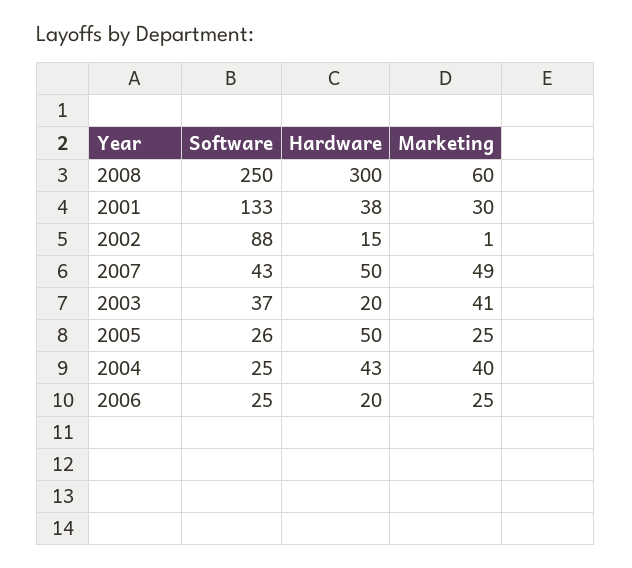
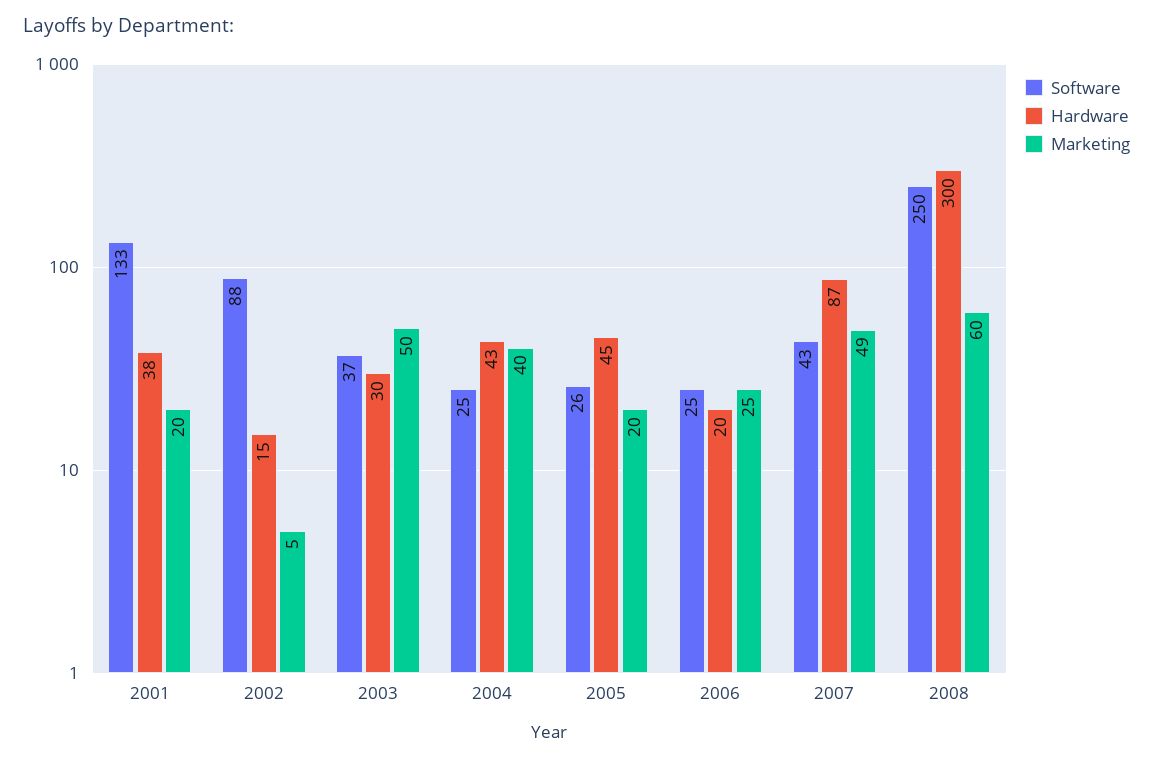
Marketing, 2001: 30 -> 20
Marketing, 2002: 1 -> 5
Hardware, 2007: 50 -> 87
Hardware, 2003: 20 -> 30
Marketing, 2003: 41 -> 50
Hardware, 2005: 50 -> 45
Marketing, 2005: 25 -> 20

